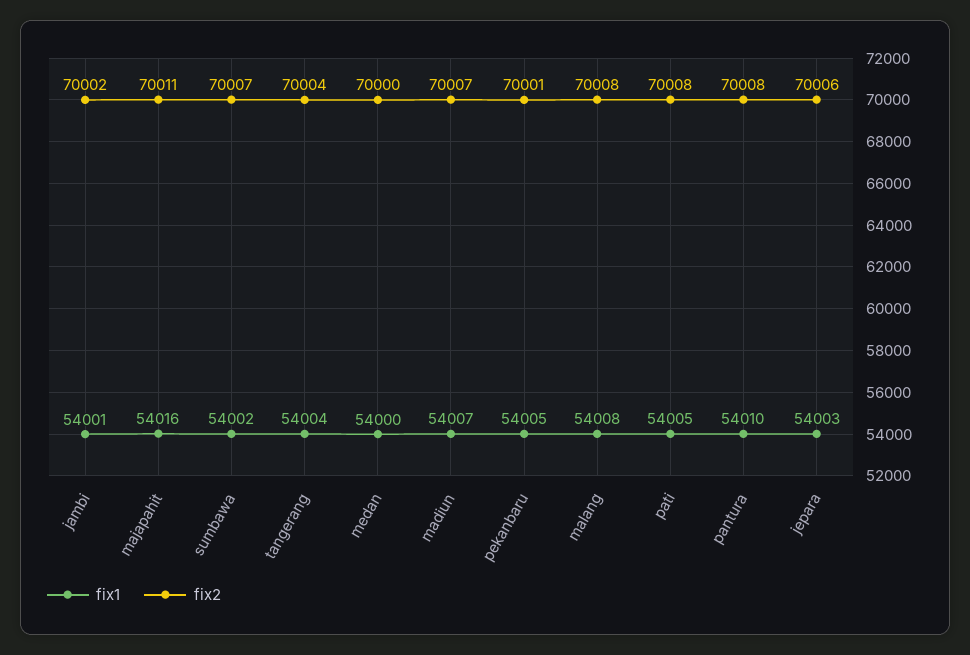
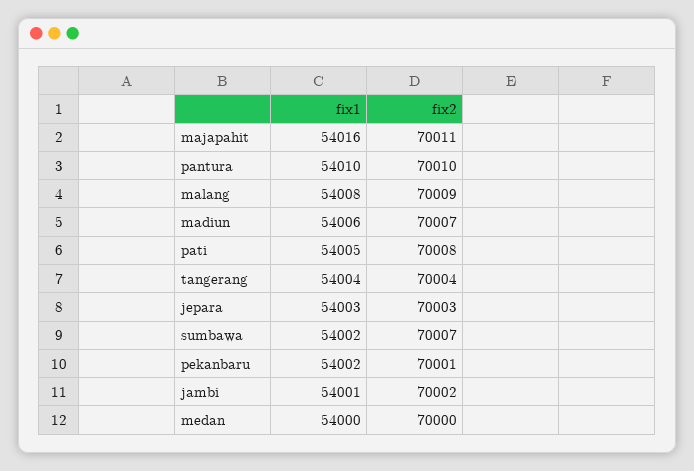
fix1, madiun: 54007 -> 54006
fix1, pekanbaru: 54005 -> 54002
fix2, malang: 70008 -> 70009
fix2, pantura: 70008 -> 70010
fix2, jepara: 70006 -> 70003

